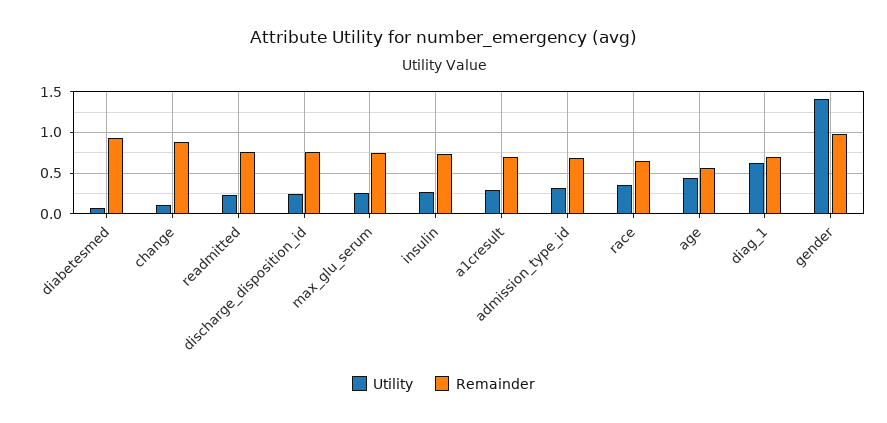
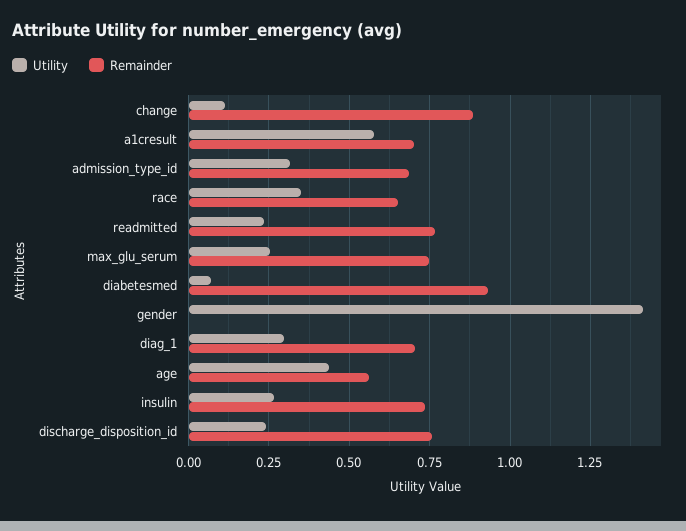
Utility, a1cresult: 0.3 -> 0.575
Utility, diag_1: 0.6 -> 0.3
Remainder, gender: 1 -> 0

